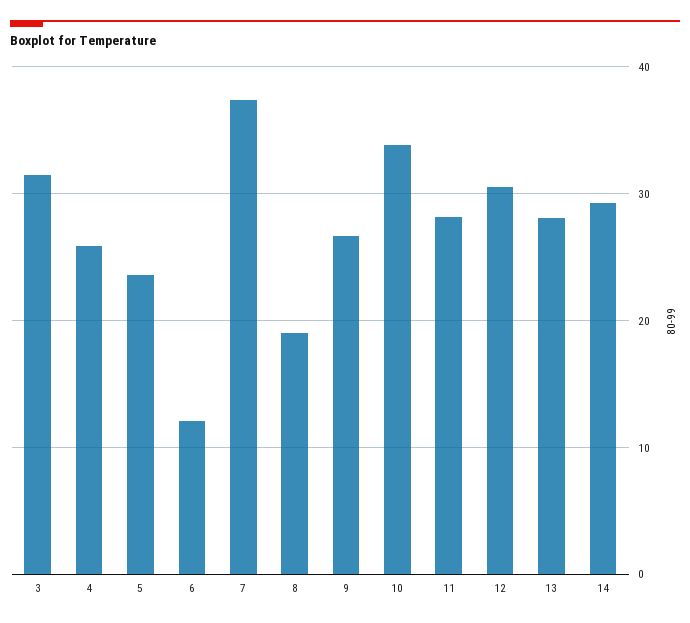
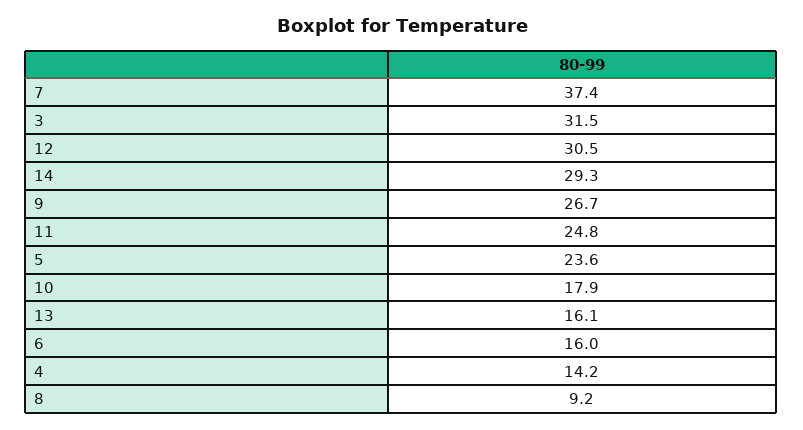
4: 26 -> 14.2
6: 12 -> 16
8: 19 -> 9.2
10: 34 -> 17.9
11: 28 -> 24.8
13: 28 -> 16.1

